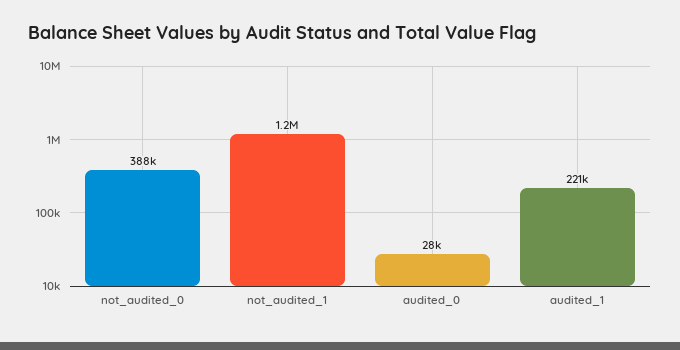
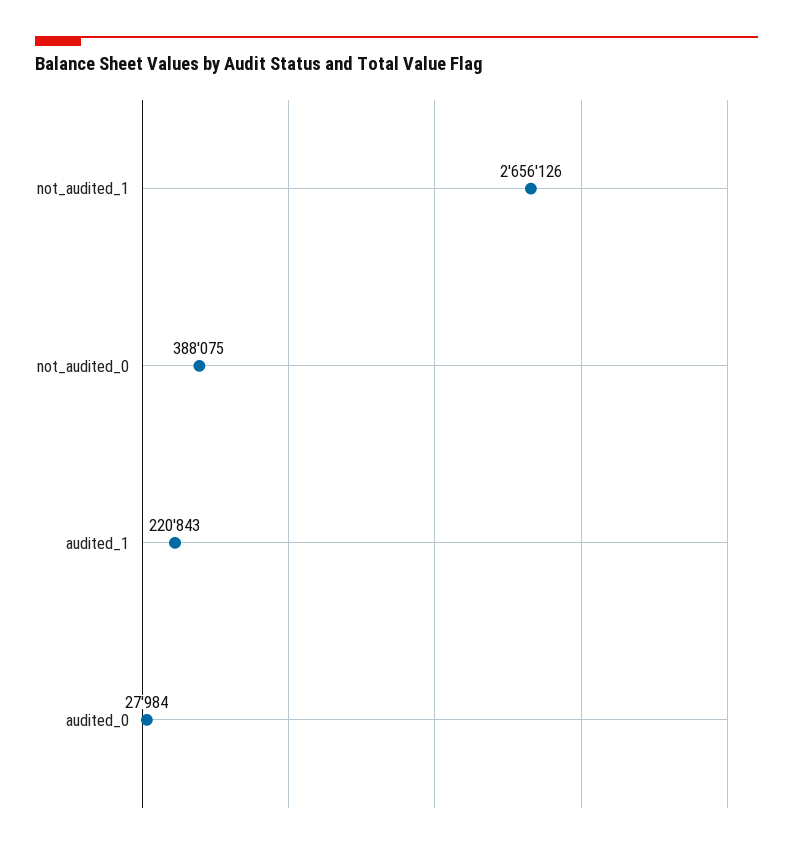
not_audited_1: 1200000 -> 2656126

